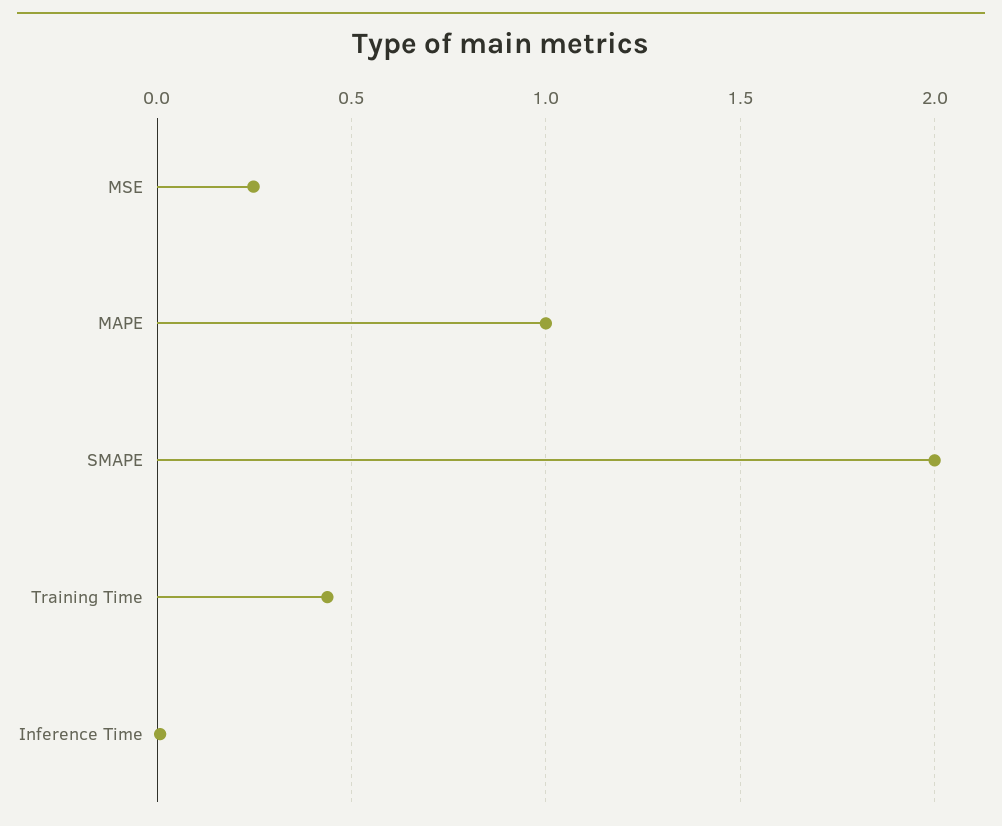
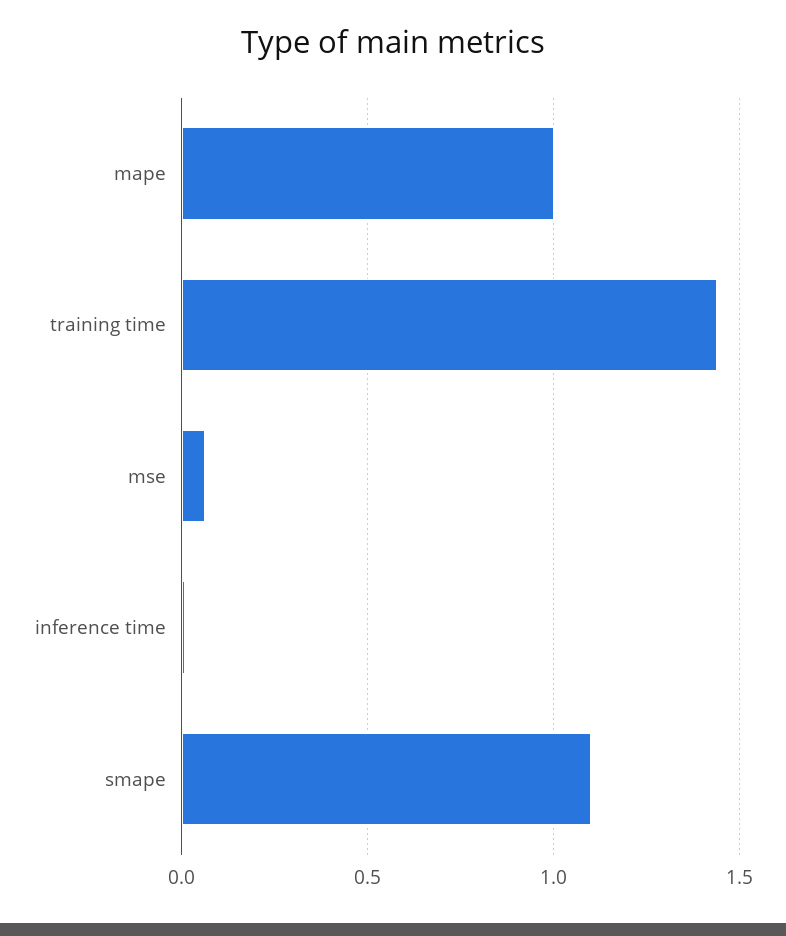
MSE: 0.25 -> 0.05
SMAPE: 2 -> 1.1
Training Time: 0.45 -> 1.45

